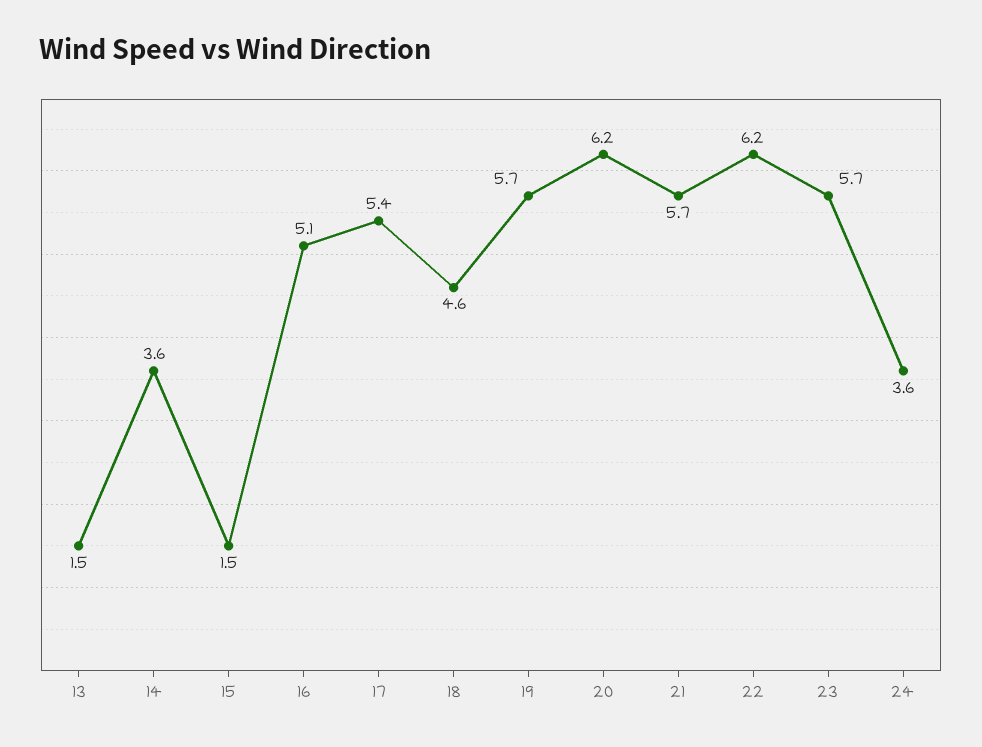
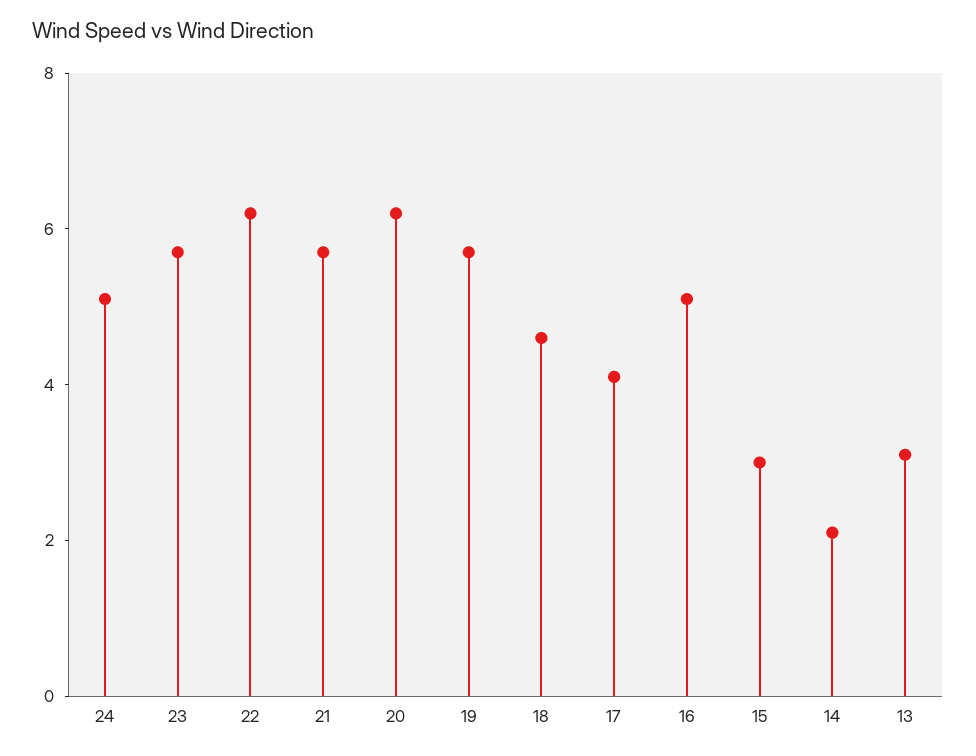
13: 1.5 -> 3
14: 3.6 -> 2
15: 1.5 -> 3
17: 5.4 -> 4
24: 3.6 -> 5

